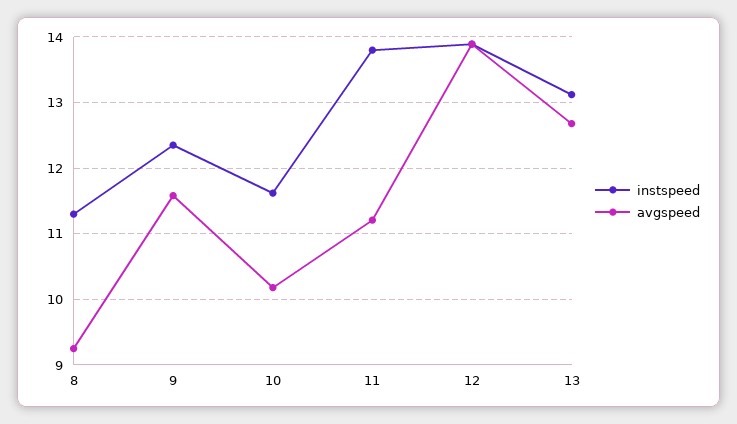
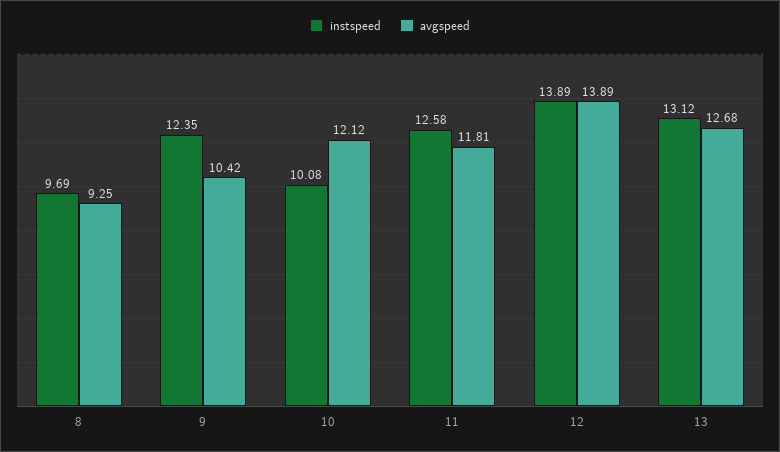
instspeed, 8: 11.3 -> 9.69
avgspeed, 9: 11.6 -> 10.42
instspeed, 10: 11.6 -> 10.08
avgspeed, 10: 10.2 -> 12.12
instspeed, 11: 13.8 -> 12.58
avgspeed, 11: 11.2 -> 11.81

